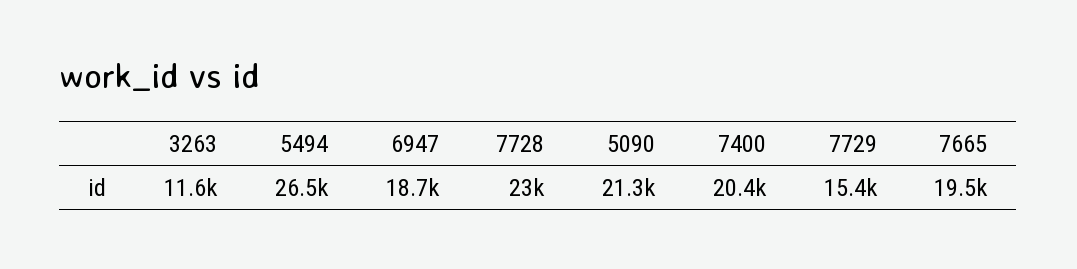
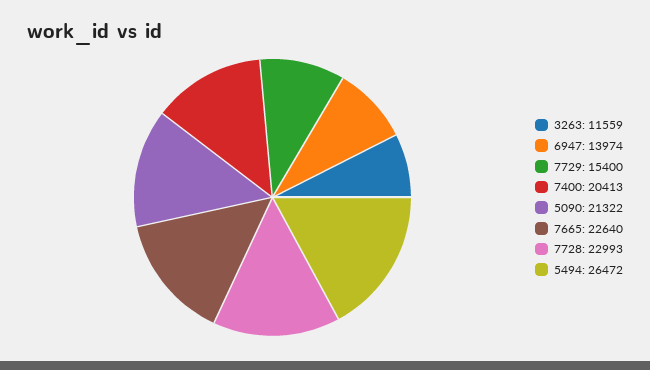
6947: 18700 -> 13974
7665: 19500 -> 22640

